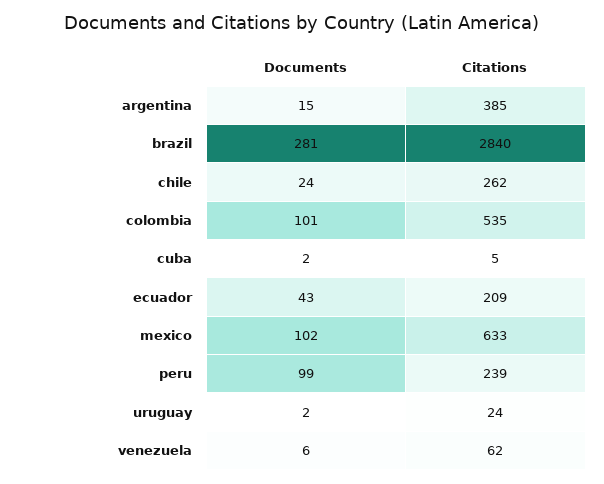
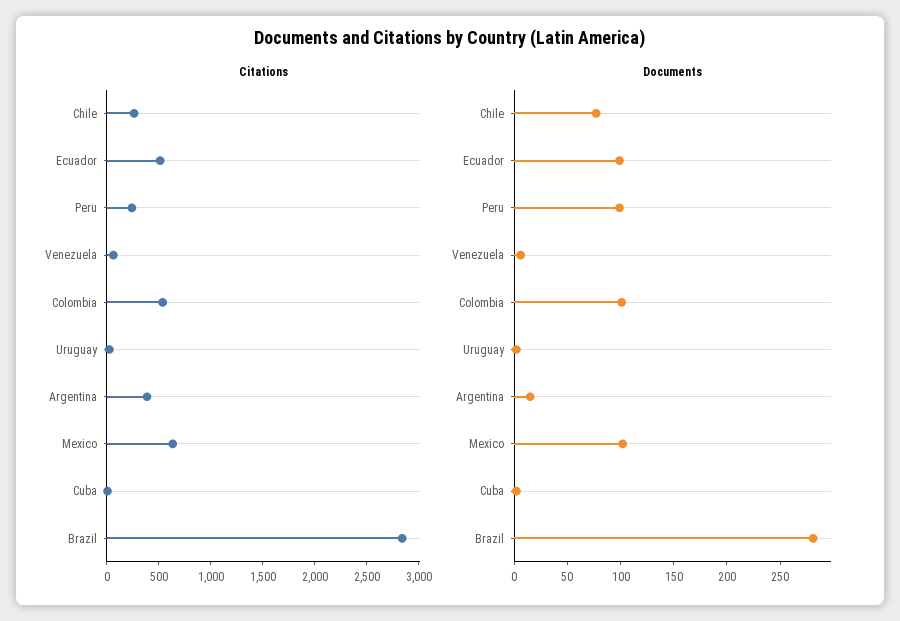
Documents, chile: 24 -> 80
Documents, ecuador: 43 -> 100
Citations, ecuador: 209 -> 500

